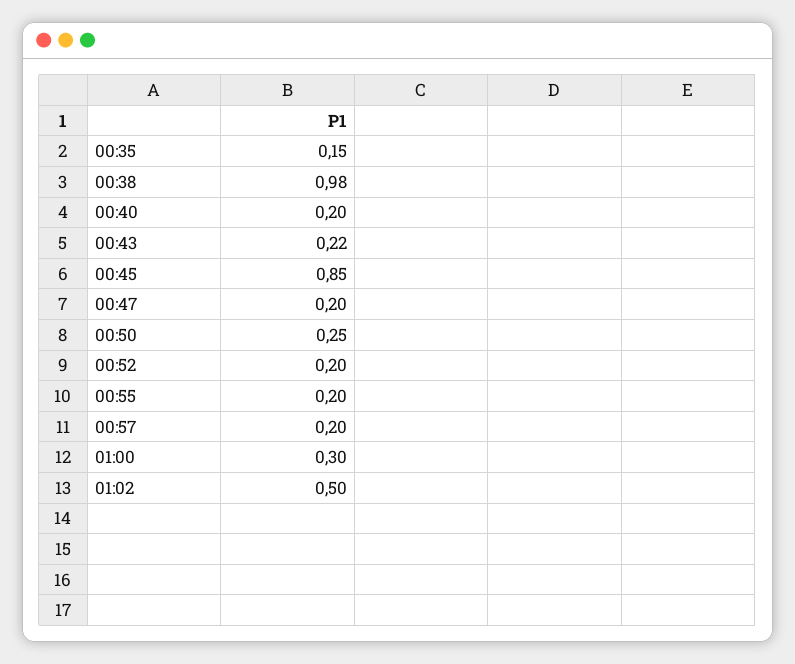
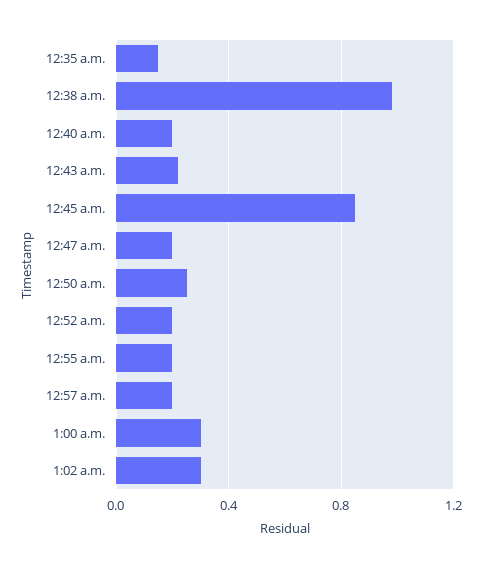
01:02: 0.5 -> 0.3

